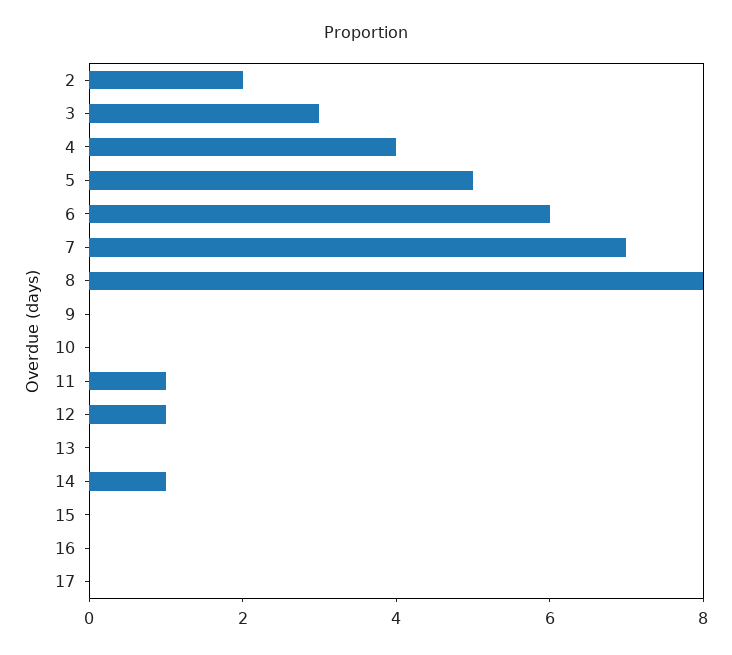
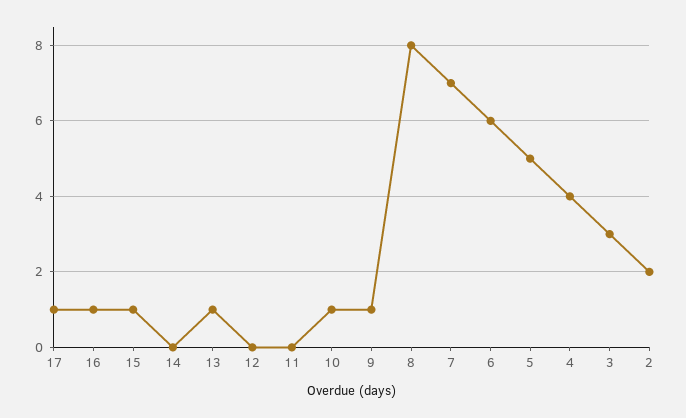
9: 0 -> 1
10: 0 -> 1
11: 1 -> 0
12: 1 -> 0
13: 0 -> 1
14: 1 -> 0
15: 0 -> 1
16: 0 -> 1
17: 0 -> 1

